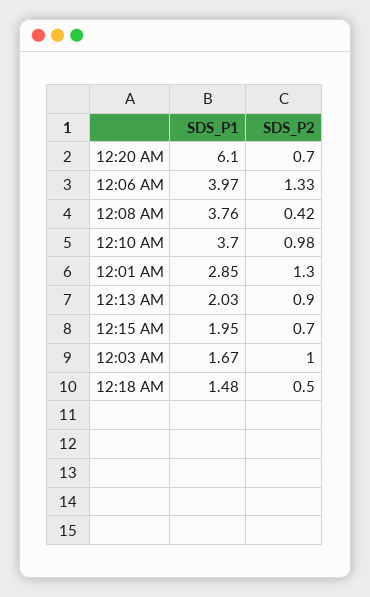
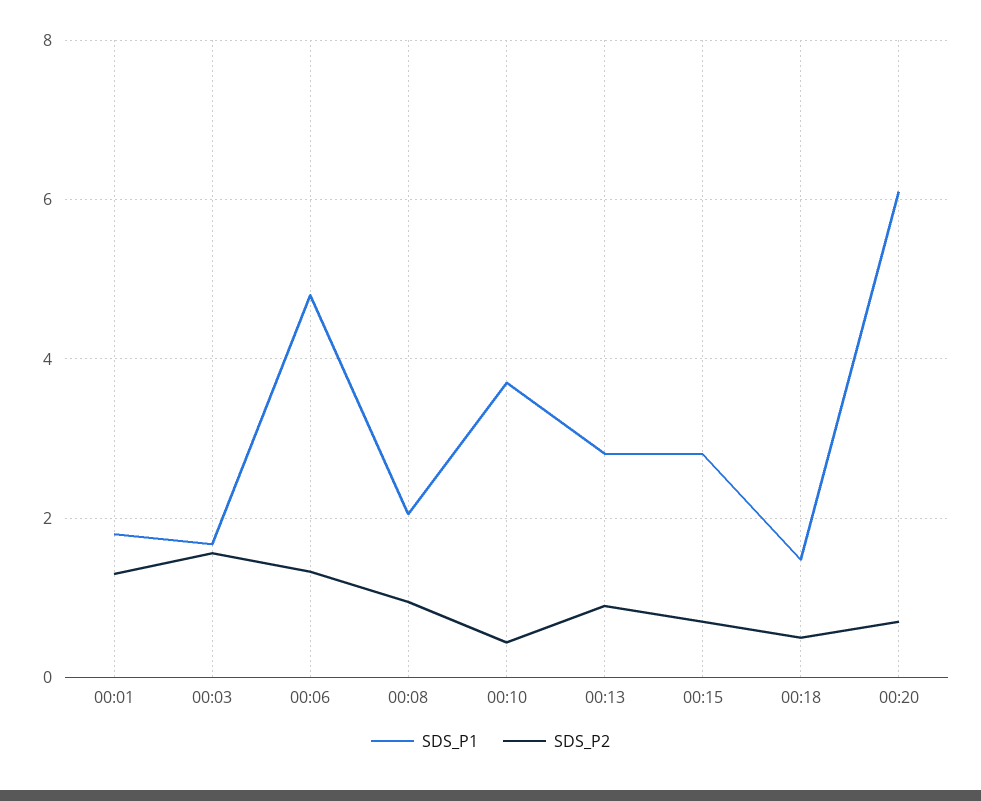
SDS_P1, 12:06 AM: 3.97 -> 4.8
SDS_P1, 12:08 AM: 3.76 -> 2
SDS_P2, 12:08 AM: 0.42 -> 1
SDS_P2, 12:10 AM: 0.98 -> 0.4
SDS_P1, 12:01 AM: 2.85 -> 1.8
SDS_P1, 12:13 AM: 2.03 -> 2.8
SDS_P1, 12:15 AM: 1.95 -> 2.8
SDS_P2, 12:03 AM: 1 -> 1.6

